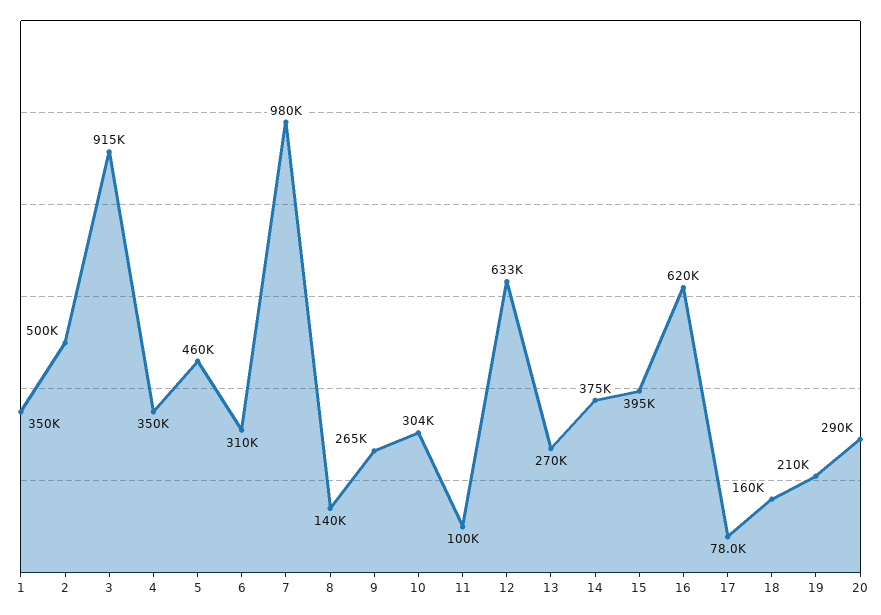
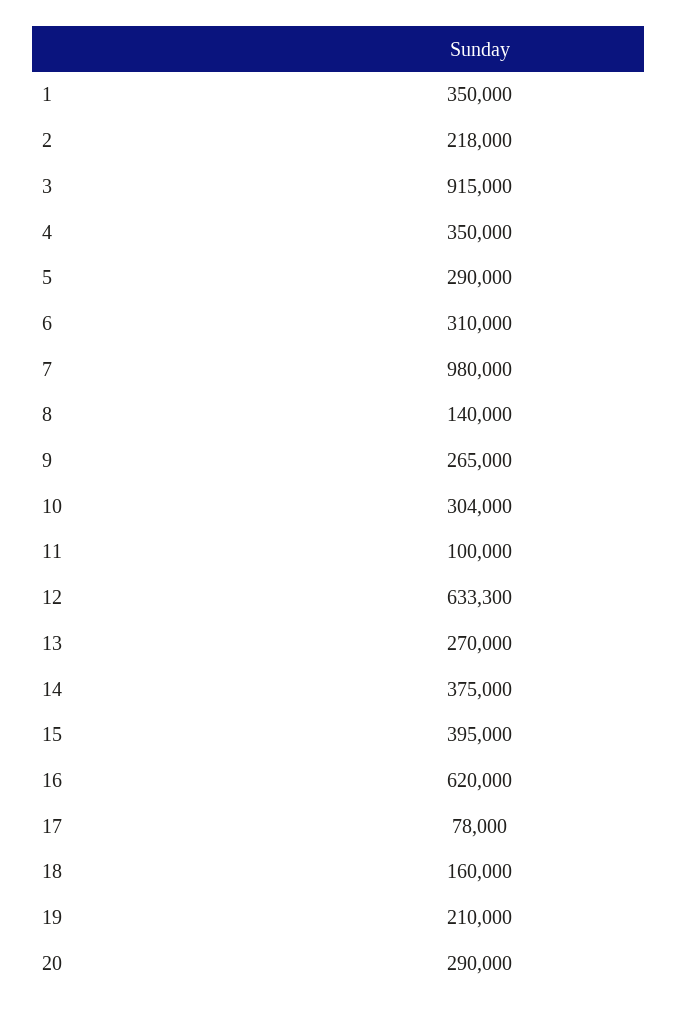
2: 500000 -> 218000
5: 460000 -> 290000

